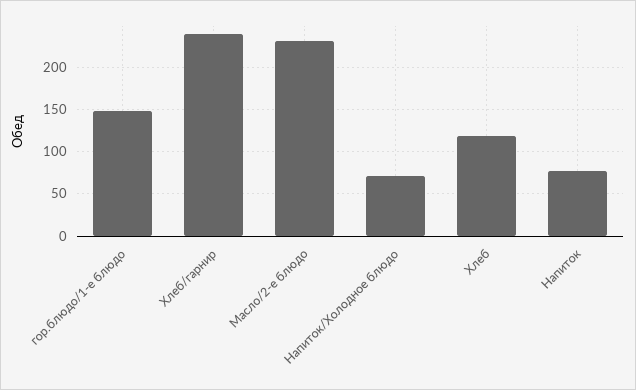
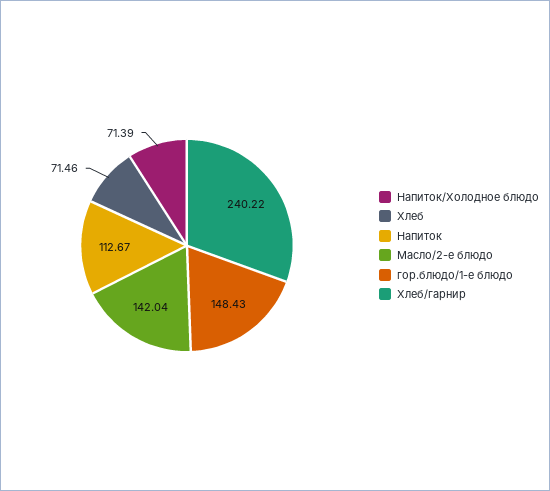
Масло/2-е блюдо: 230 -> 142.04
Хлеб: 120 -> 71.46
Напиток: 80 -> 112.67

